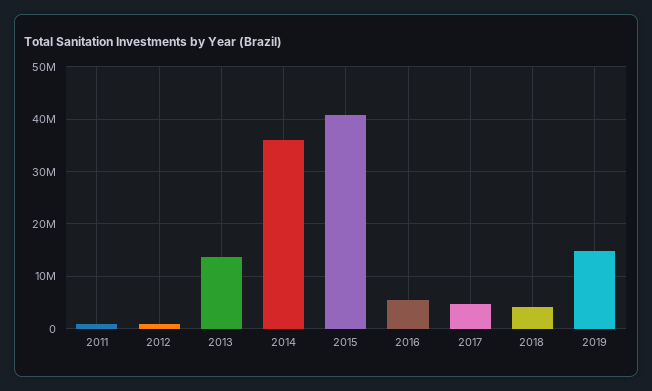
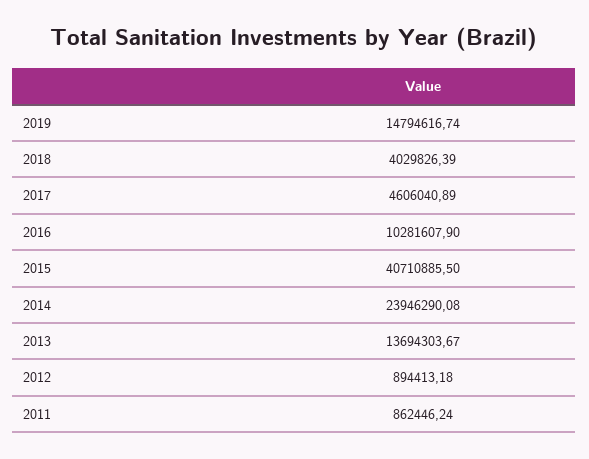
2014: 36000000 -> 23946290.08
2016: 6000000 -> 10281607.9

